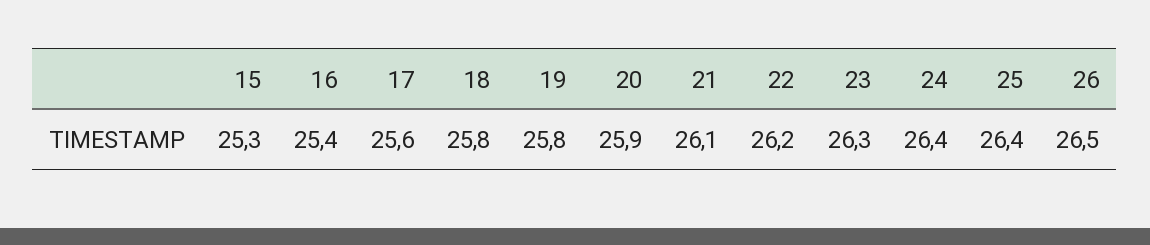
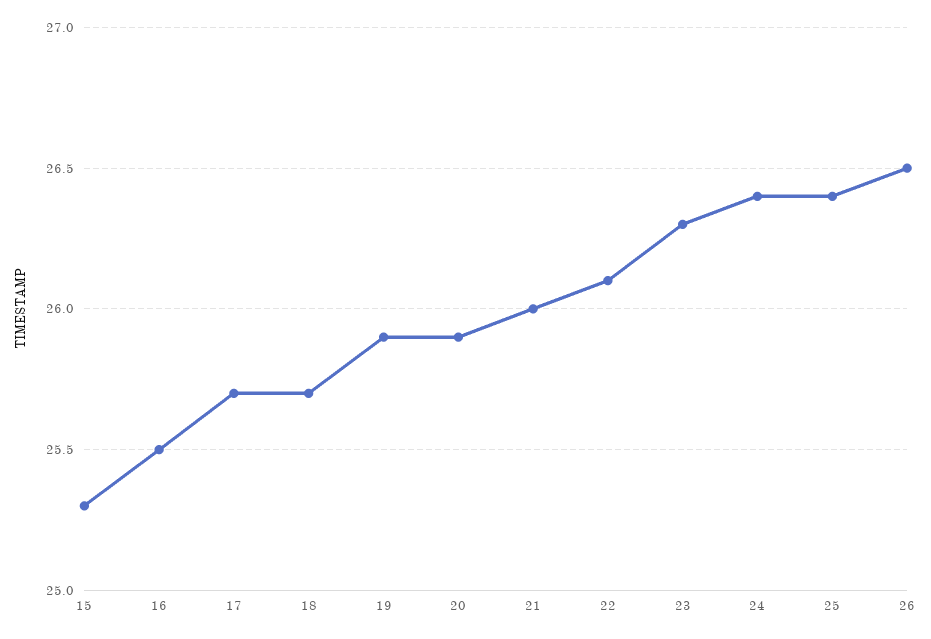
16: 25.4 -> 25.5
17: 25.6 -> 25.7
18: 25.8 -> 25.7
19: 25.8 -> 25.9
21: 26.1 -> 26
22: 26.2 -> 26.1

